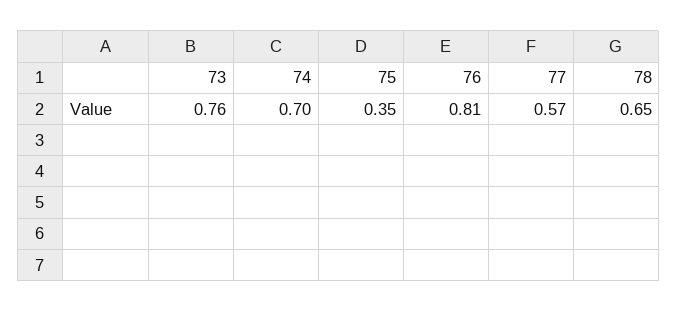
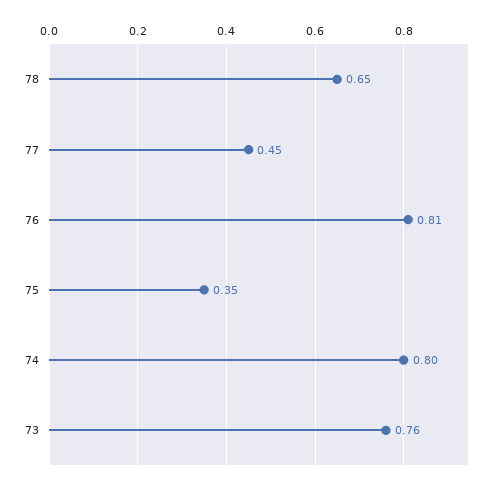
74: 0.7 -> 0.8
77: 0.57 -> 0.45

